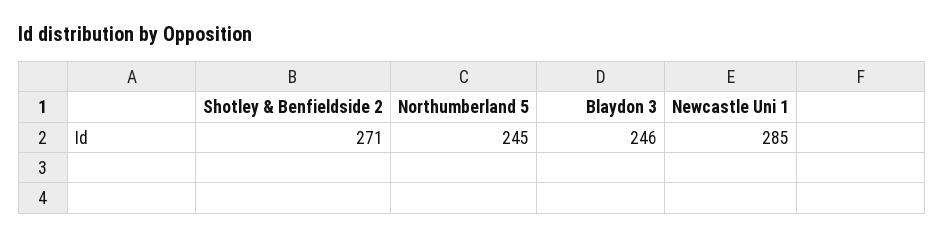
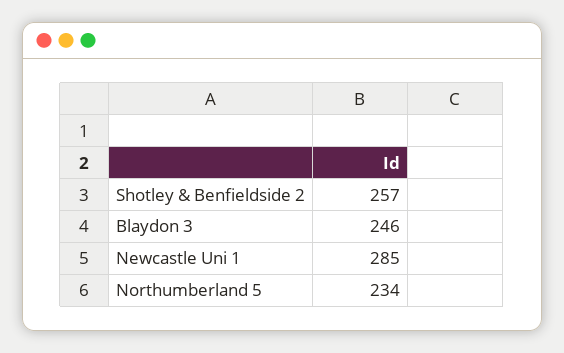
Shotley & Benfieldside 2: 271 -> 257
Northumberland 5: 245 -> 234

